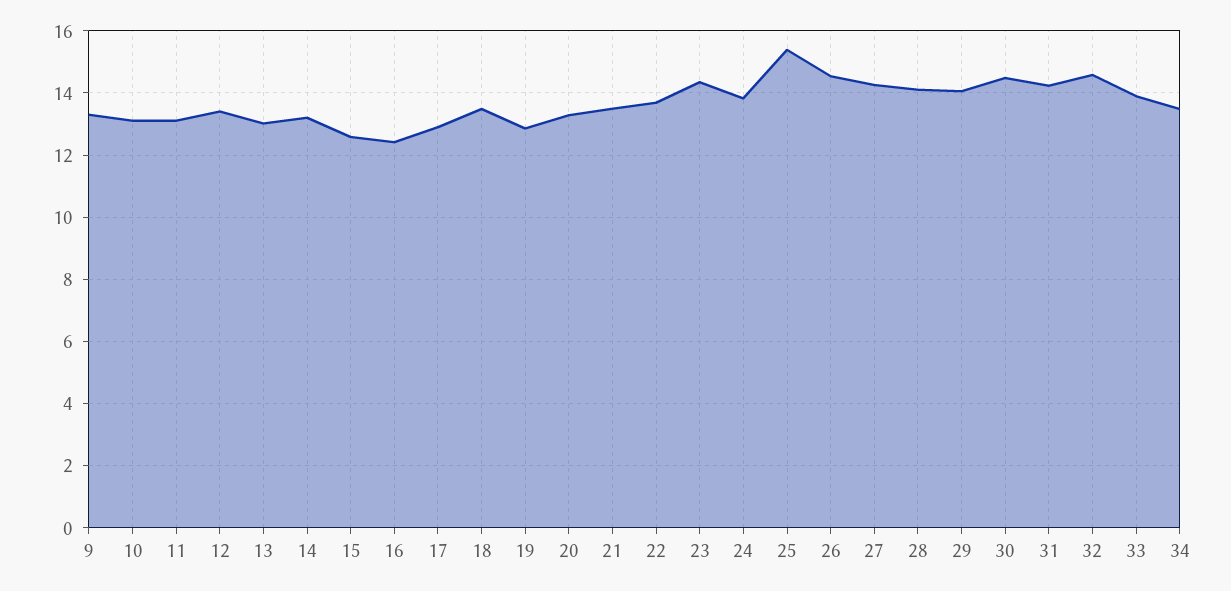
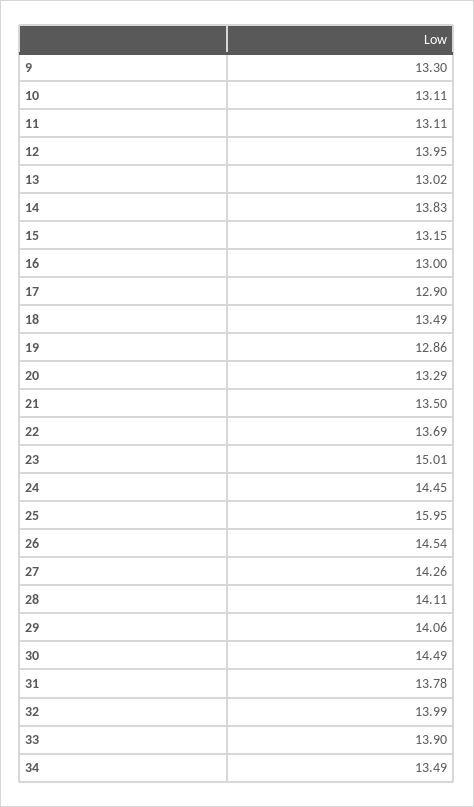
12: 13.4 -> 13.95
14: 13.2 -> 13.83
15: 12.6 -> 13.15
16: 12.4 -> 13
23: 14.4 -> 15.01
24: 13.8 -> 14.45
25: 15.4 -> 15.95
31: 14.2 -> 13.78
32: 14.6 -> 13.99

